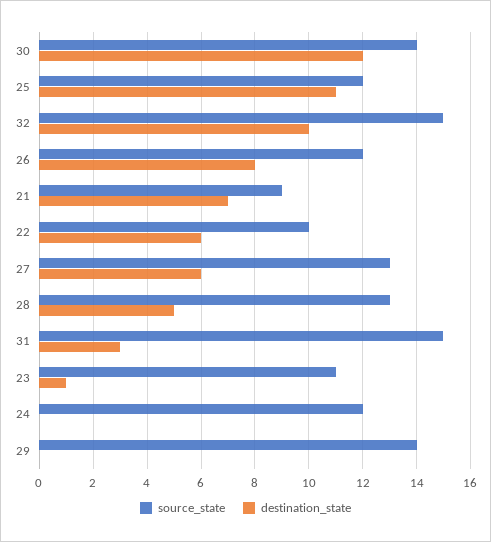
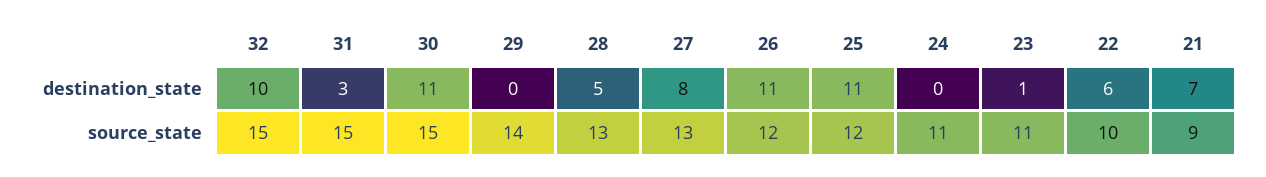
source_state, 30: 14 -> 15
destination_state, 30: 12 -> 11
destination_state, 26: 8 -> 11
destination_state, 27: 6 -> 8
source_state, 24: 12 -> 11

